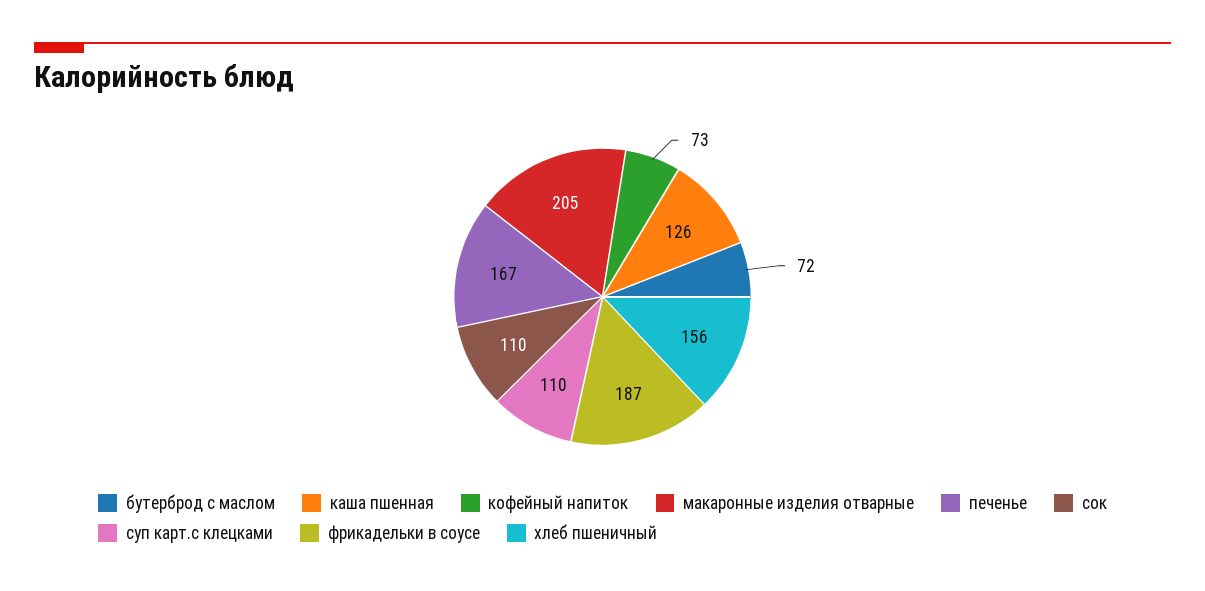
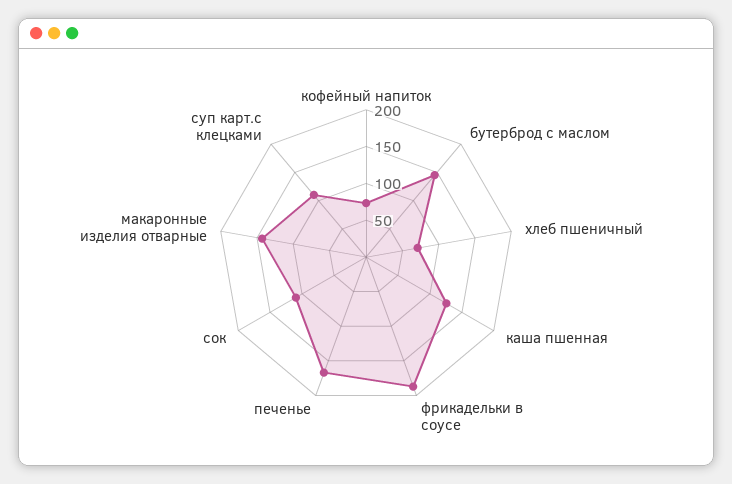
бутерброд с маслом: 72 -> 150
макаронные изделия отварные: 205 -> 150
хлеб пшеничный: 156 -> 75

